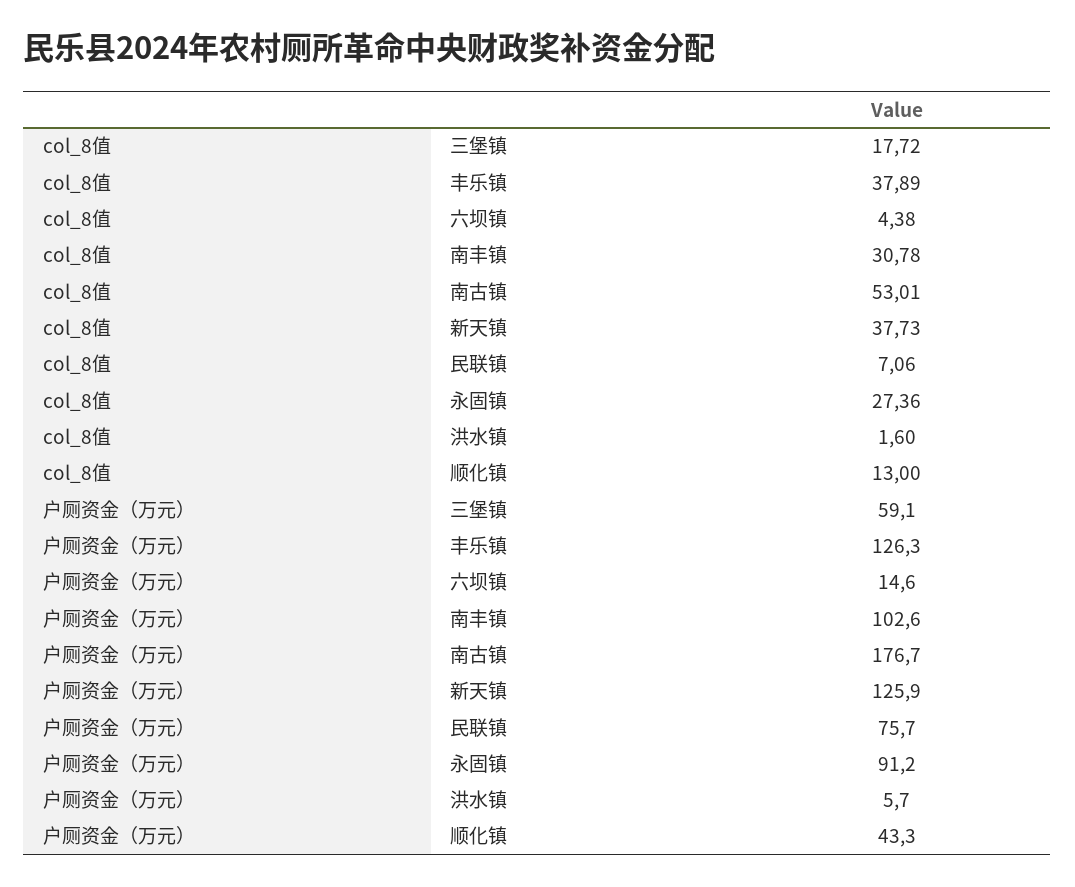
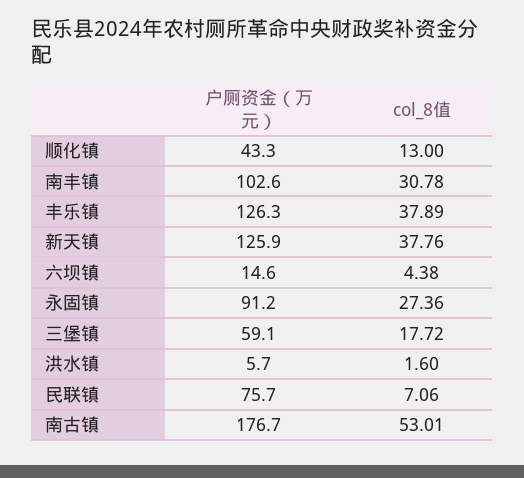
col_8值, 新天镇: 37.73 -> 37.76

